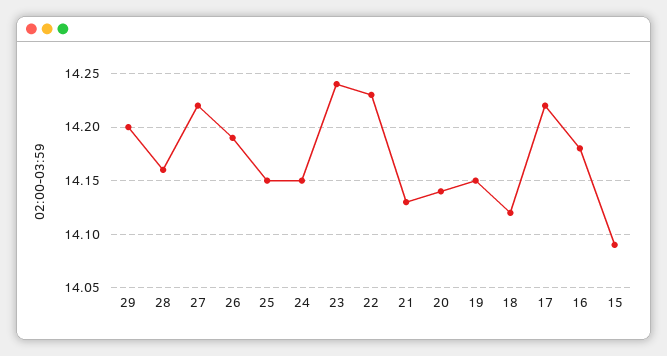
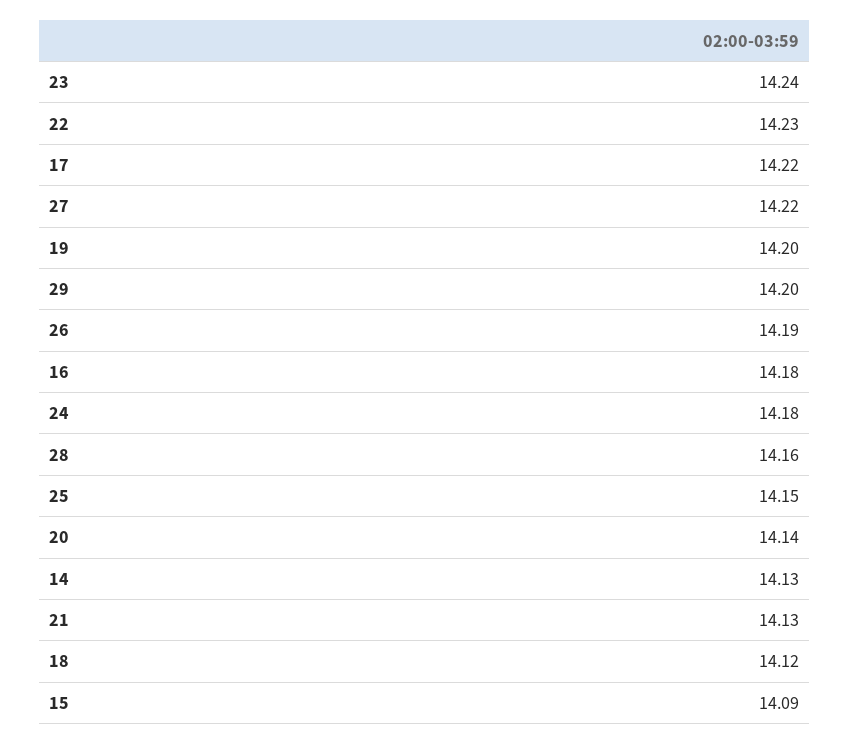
24: 14.15 -> 14.18
19: 14.15 -> 14.2
14: none -> 14.13

